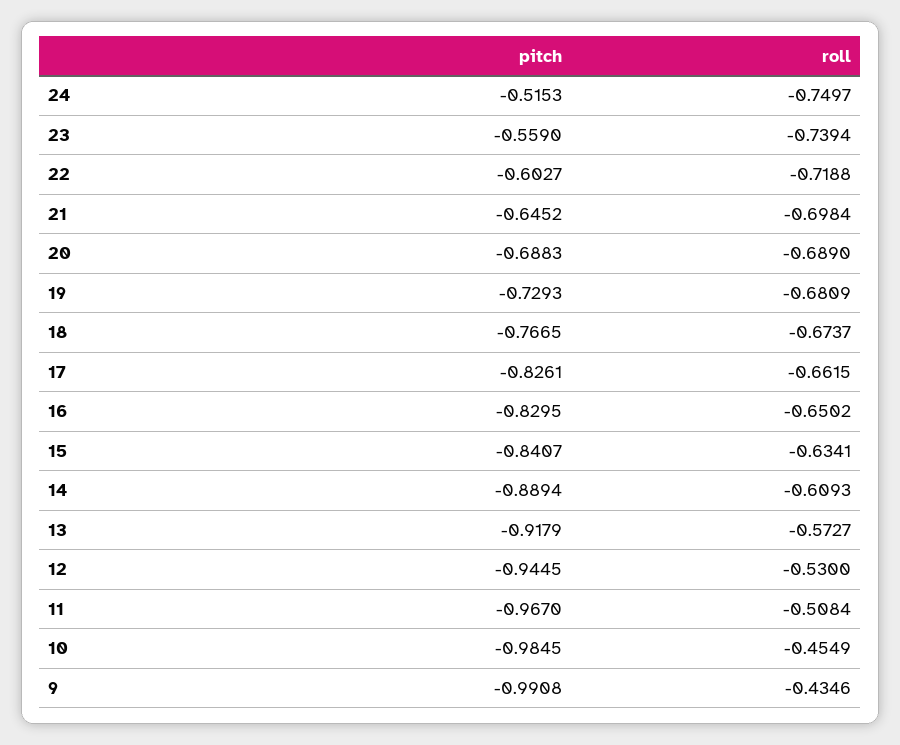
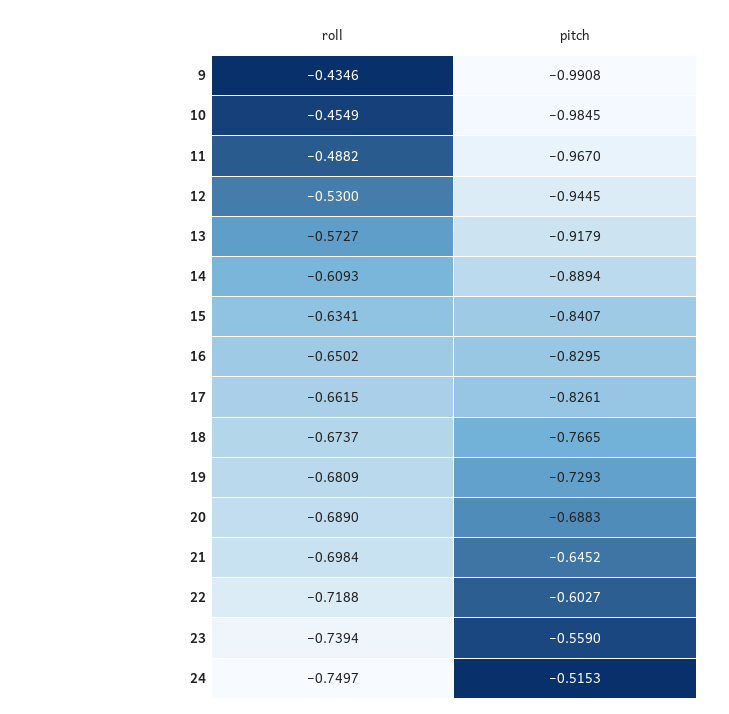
roll, 11: -0.5084 -> -0.4882

